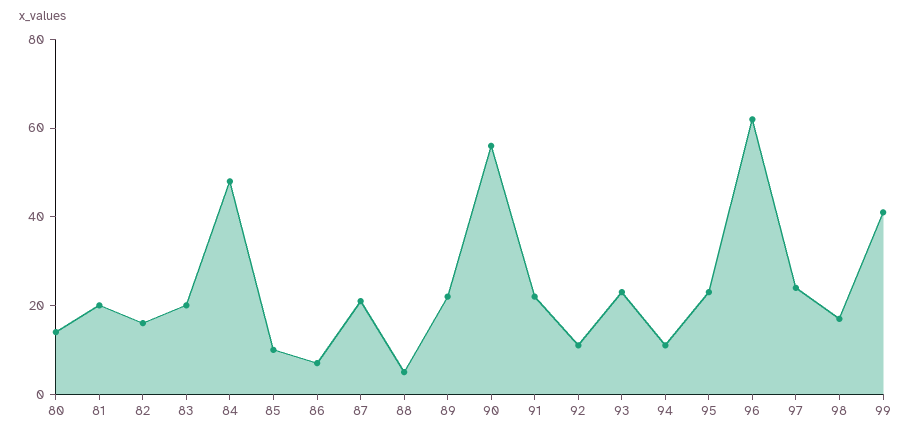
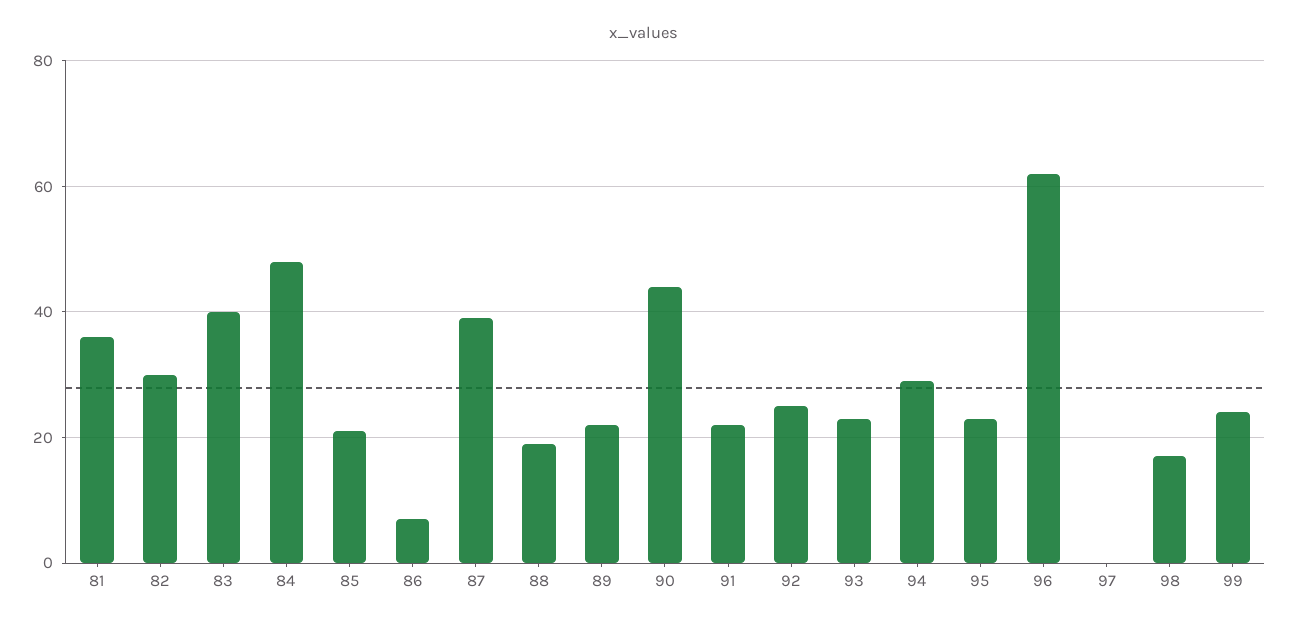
80: 15 -> none
81: 20 -> 35
82: 15 -> 30
83: 20 -> 40
85: 10 -> 20
87: 20 -> 40
88: 5 -> 20
90: 55 -> 45
92: 10 -> 25
94: 10 -> 30
97: 25 -> 0
99: 40 -> 25

